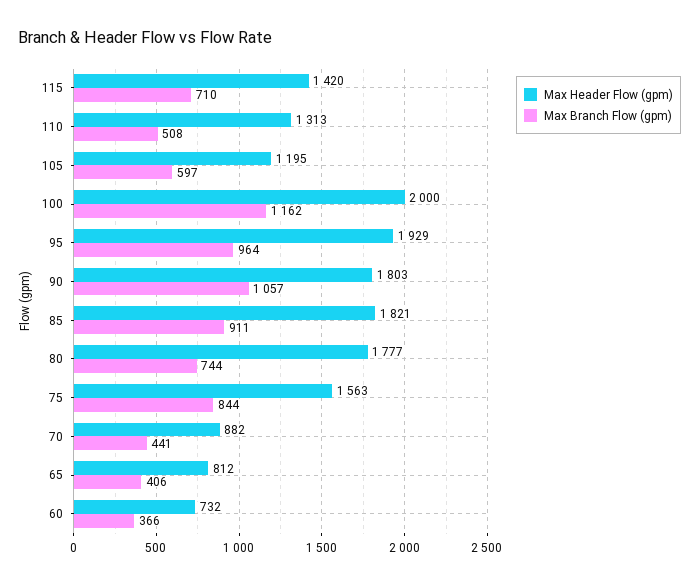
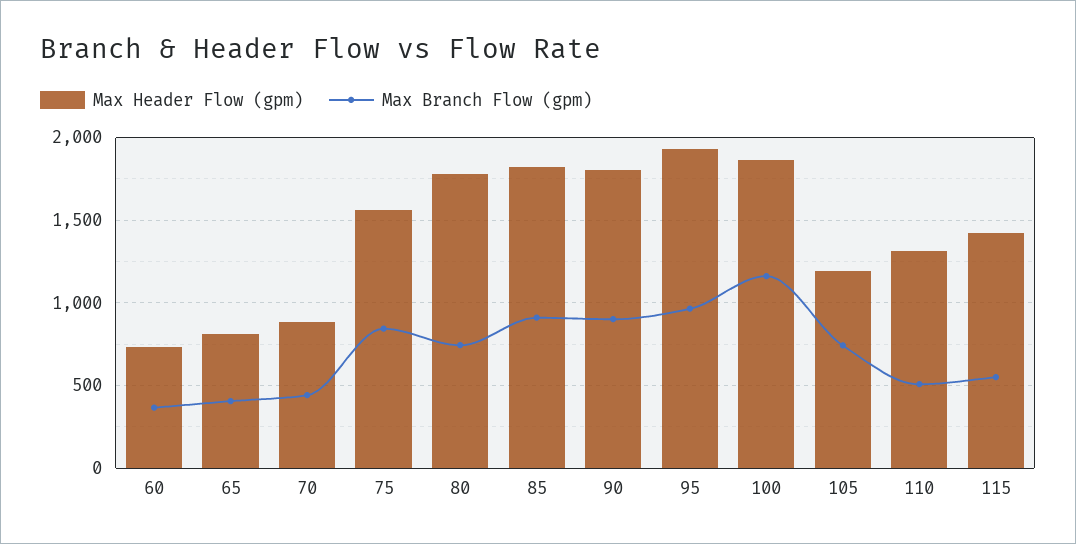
Max Branch Flow (gpm), 115: 710 -> 550
Max Branch Flow (gpm), 105: 597 -> 750
Max Header Flow (gpm), 100: 2000 -> 1850
Max Branch Flow (gpm), 90: 1057 -> 900

